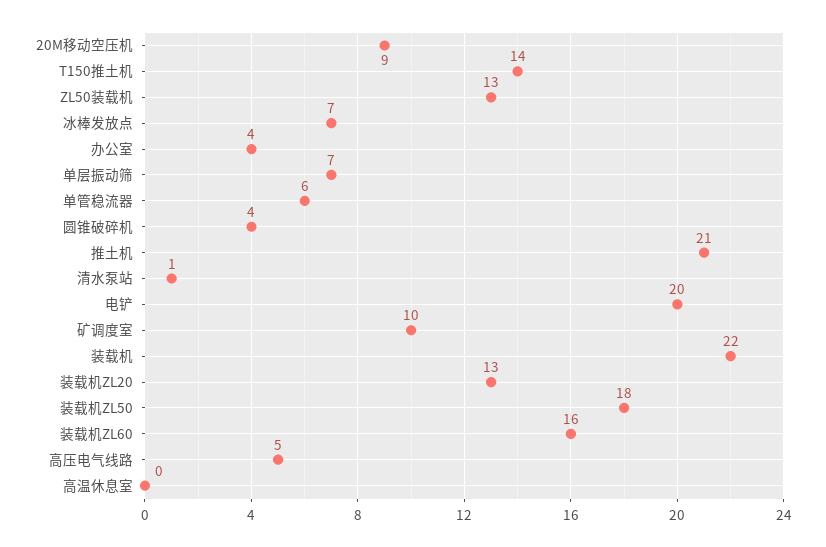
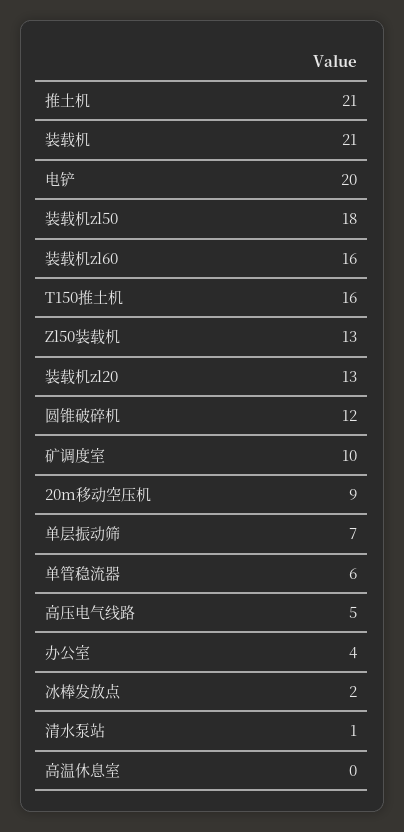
T150推土机: 14 -> 16
冰棒发放点: 7 -> 2
圆锥破碎机: 4 -> 12
装载机: 22 -> 21

